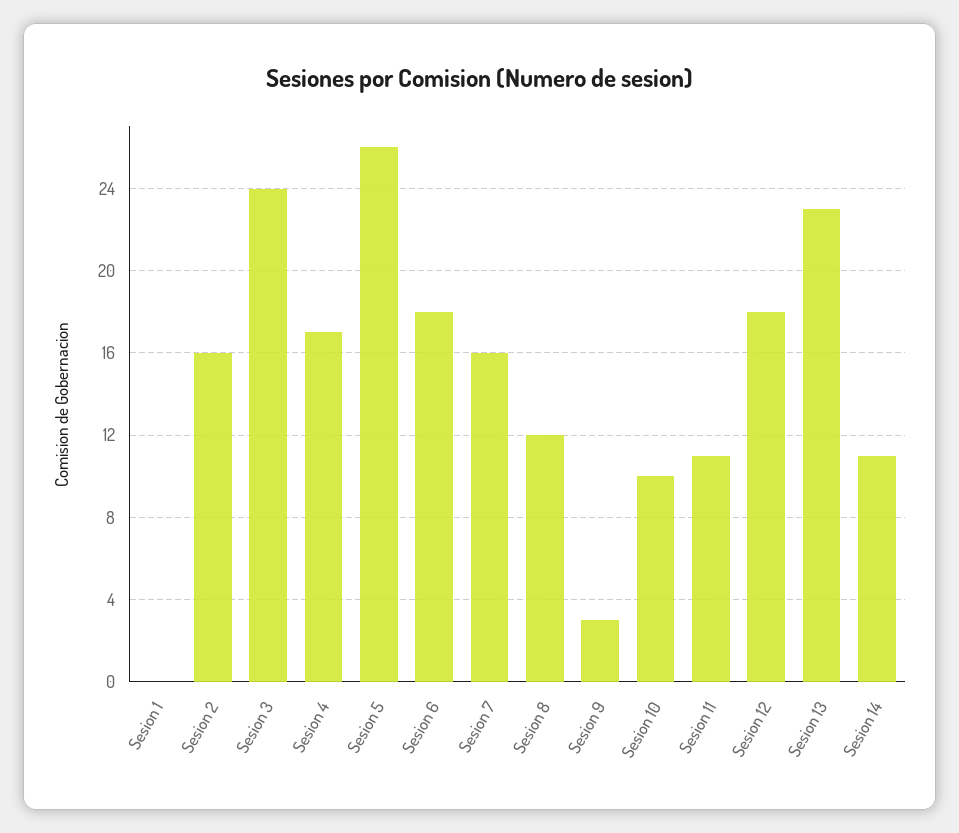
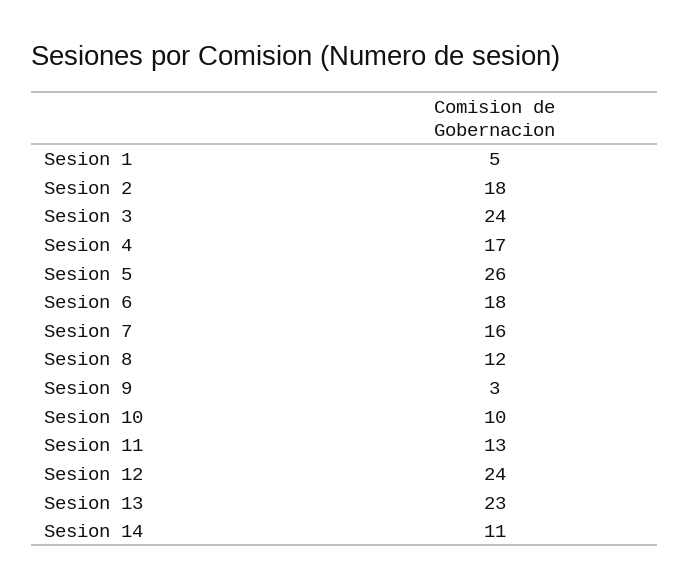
Sesion 1: 0 -> 5
Sesion 2: 16 -> 18
Sesion 11: 11 -> 13
Sesion 12: 18 -> 24

